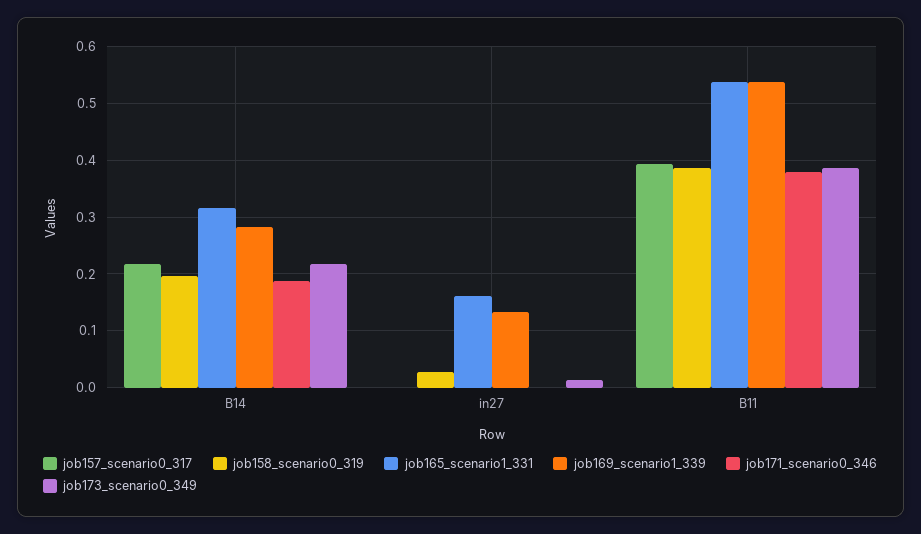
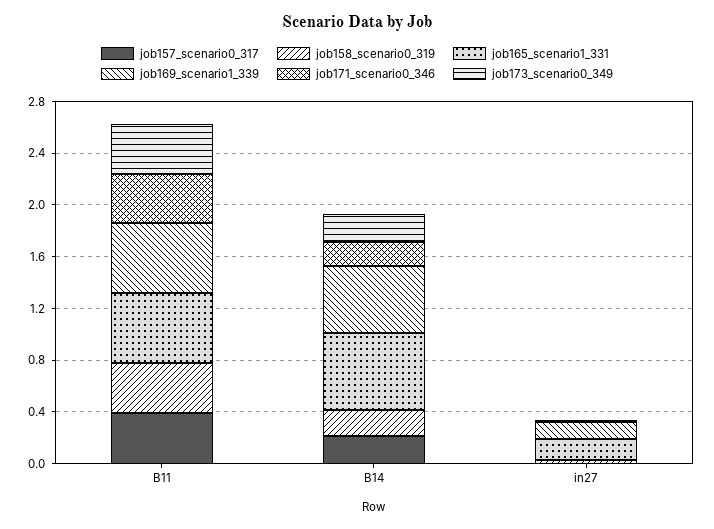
job165_scenario1_331, B14: 0.32 -> 0.6
job169_scenario1_339, B14: 0.28 -> 0.5

